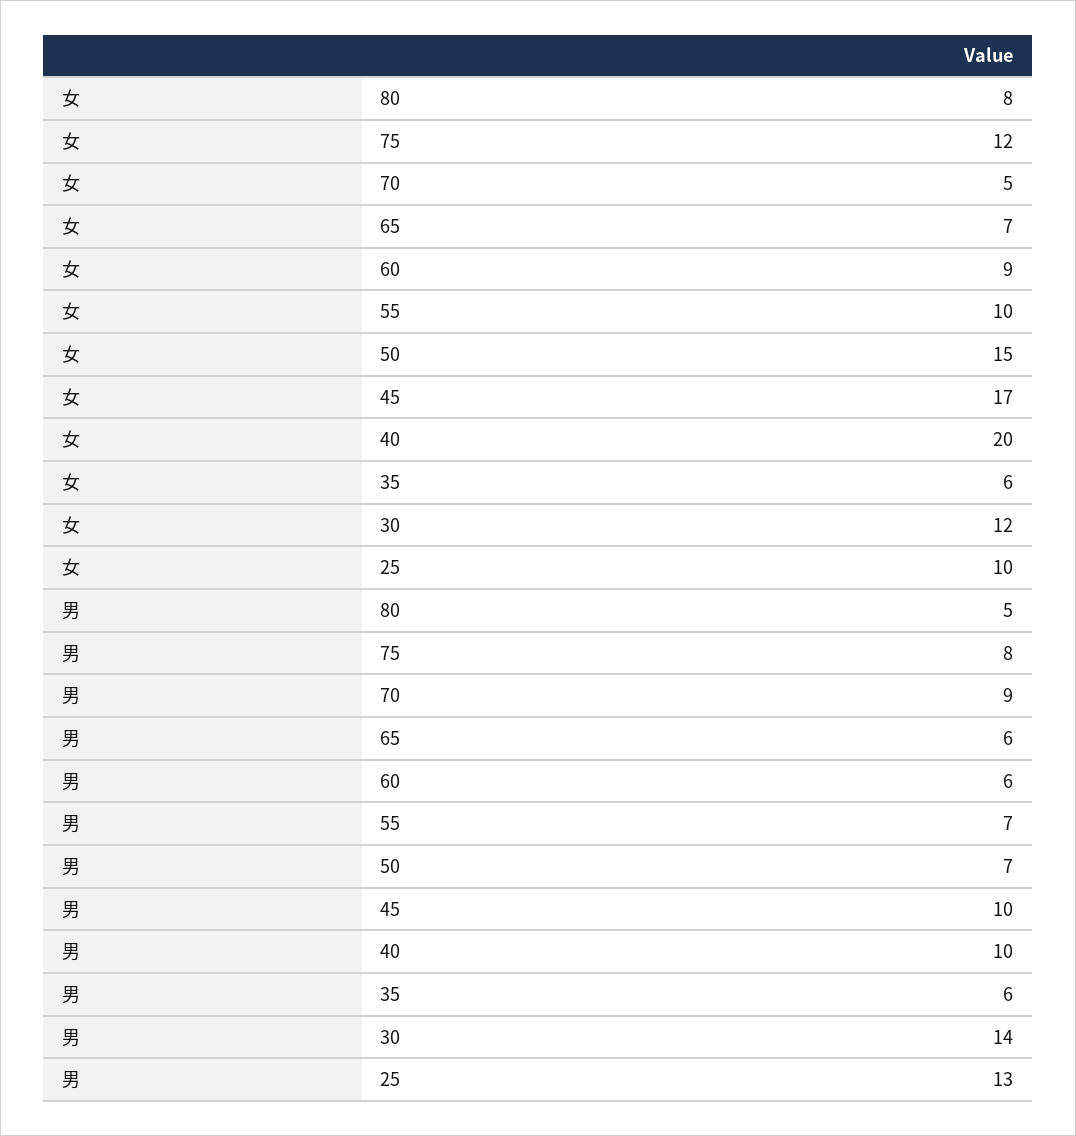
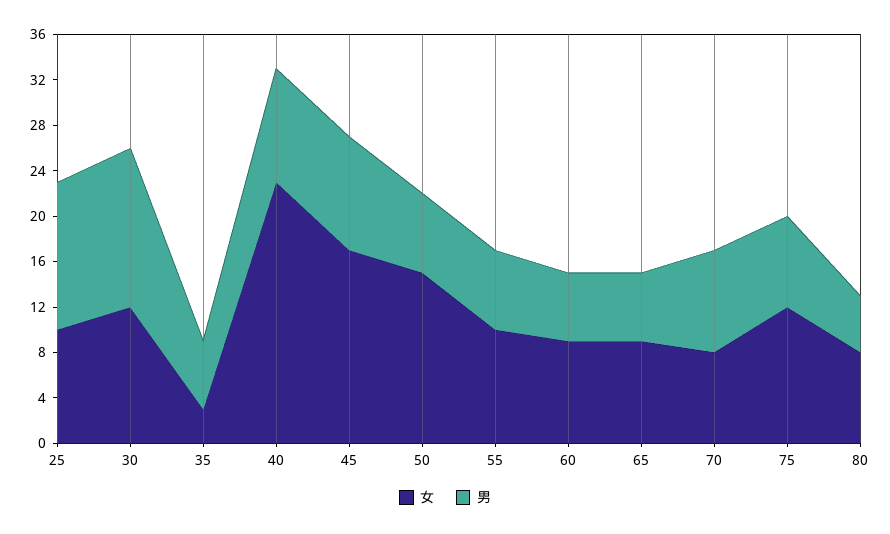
女, 70: 5 -> 8
女, 65: 7 -> 9
女, 40: 20 -> 23
女, 35: 6 -> 3

